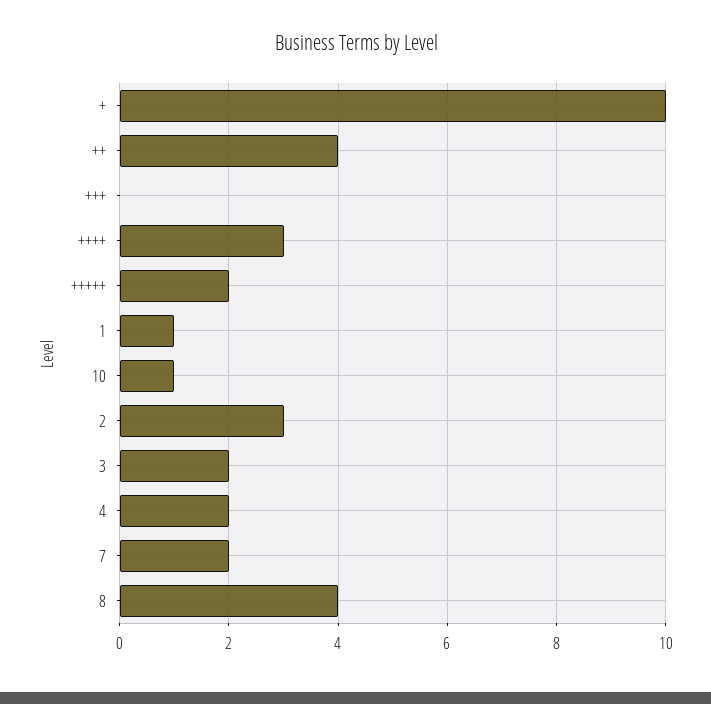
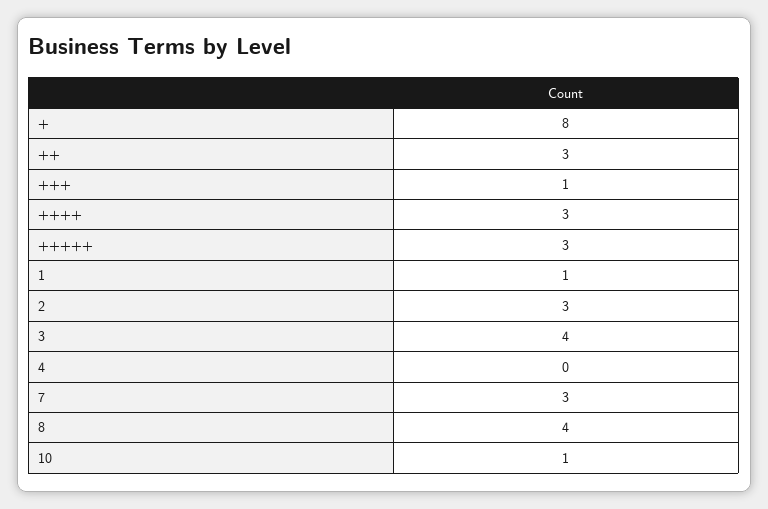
+: 10 -> 8
++: 4 -> 3
+++: 0 -> 1
+++++: 2 -> 3
3: 2 -> 4
4: 2 -> 0
7: 2 -> 3

